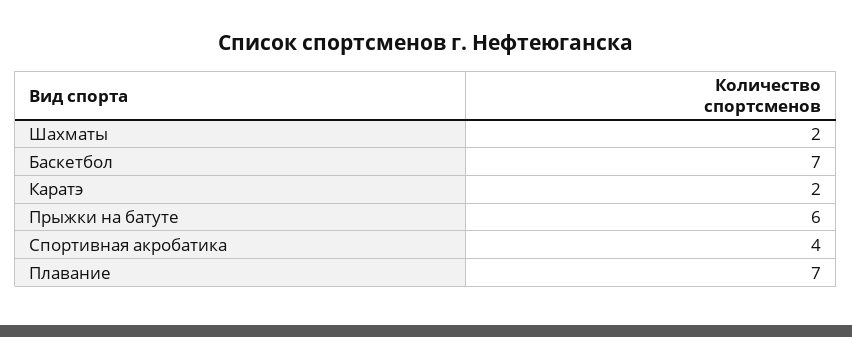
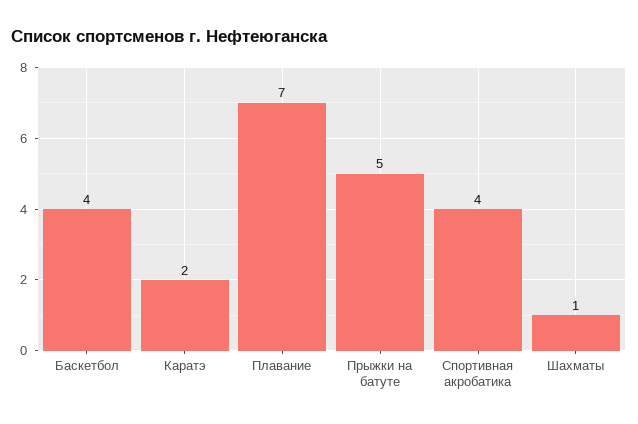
Шахматы: 2 -> 1
Баскетбол: 7 -> 4
Прыжки на батуте: 6 -> 5

